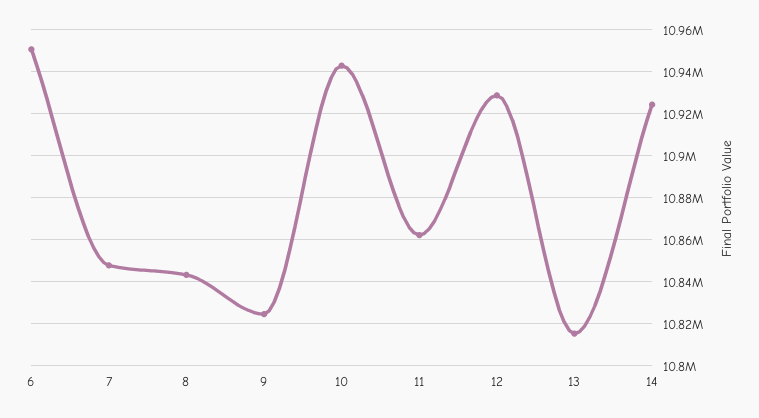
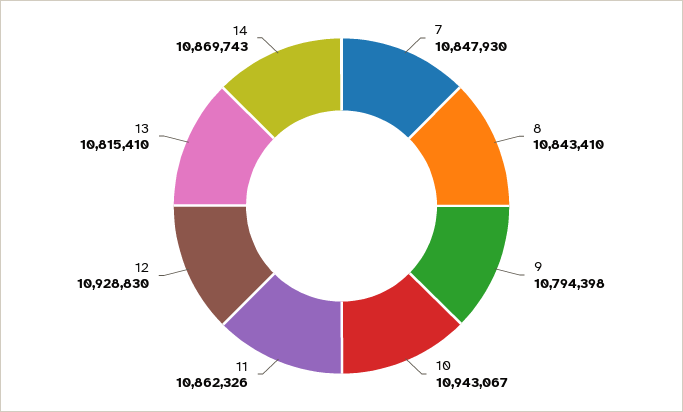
6: 10950000 -> none
9: 10825000 -> 10794398
14: 10925000 -> 10869743

